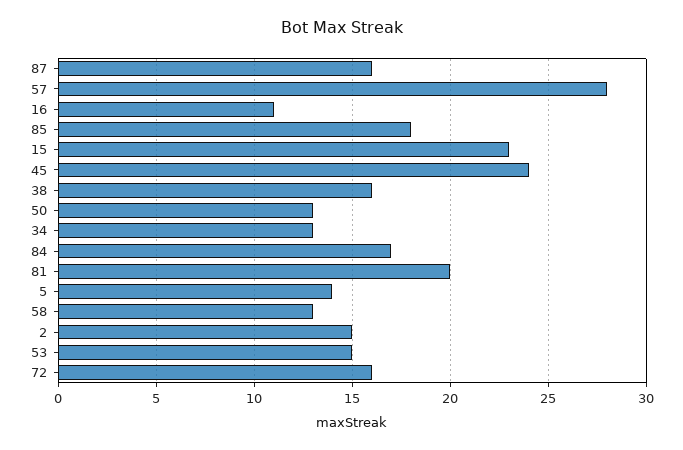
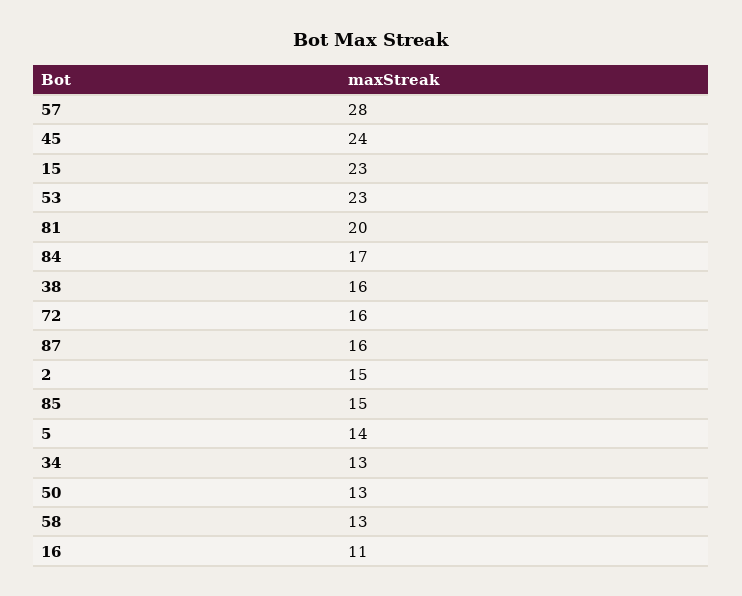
85: 18 -> 15
53: 15 -> 23

